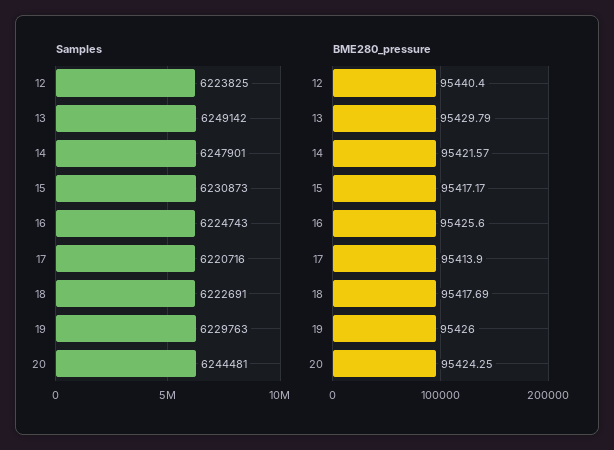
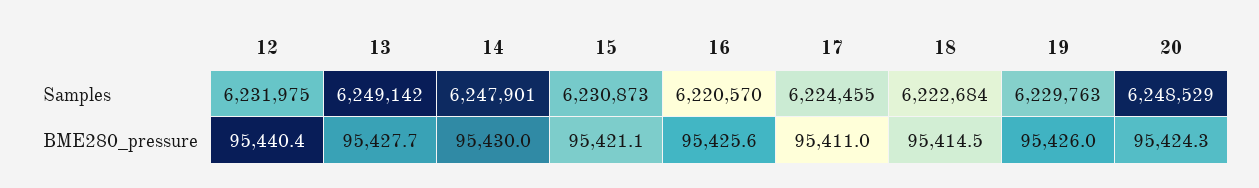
Samples, 12: 6223825 -> 6231975
Samples, 16: 6224743 -> 6220570
Samples, 17: 6220716 -> 6224455
Samples, 18: 6222691 -> 6222684
Samples, 20: 6244481 -> 6248529
BME280_pressure, 13: 95429.79 -> 95427.7
BME280_pressure, 14: 95421.57 -> 95430
BME280_pressure, 15: 95417.17 -> 95421.1
BME280_pressure, 17: 95413.9 -> 95411
BME280_pressure, 18: 95417.69 -> 95414.5

